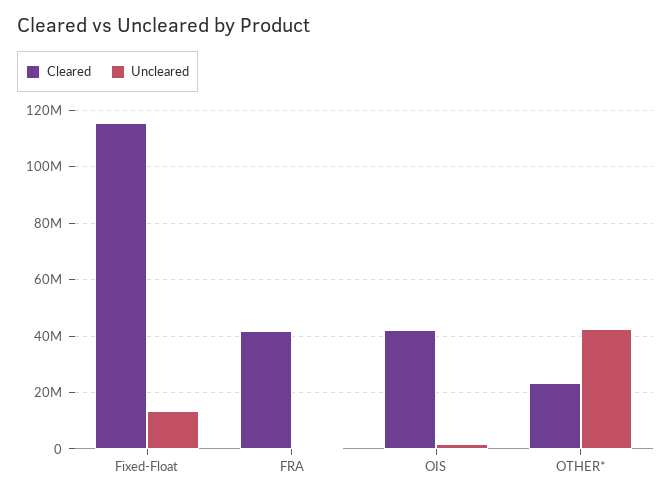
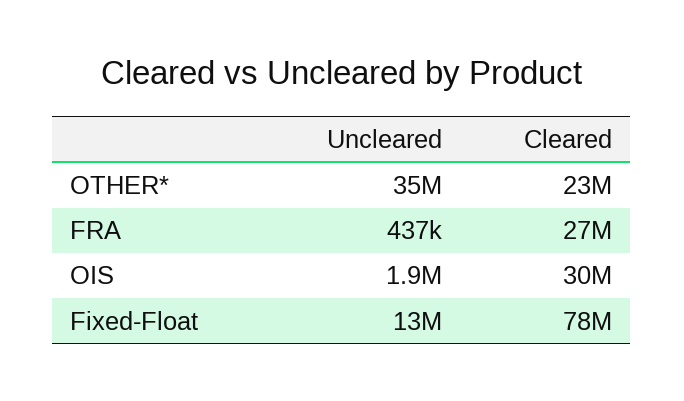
Cleared, Fixed-Float: 115000000 -> 78000000
Cleared, FRA: 42500000 -> 27000000
Cleared, OIS: 42500000 -> 30000000
Uncleared, OTHER*: 42500000 -> 35000000

